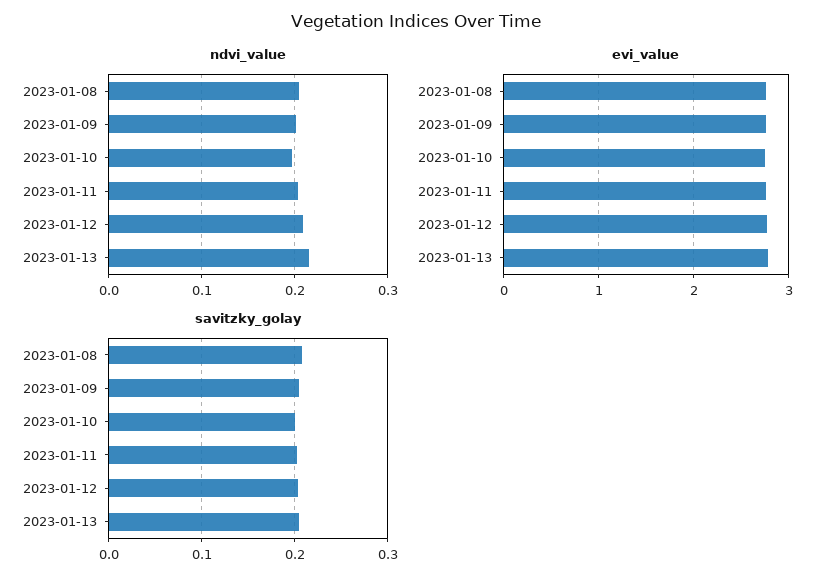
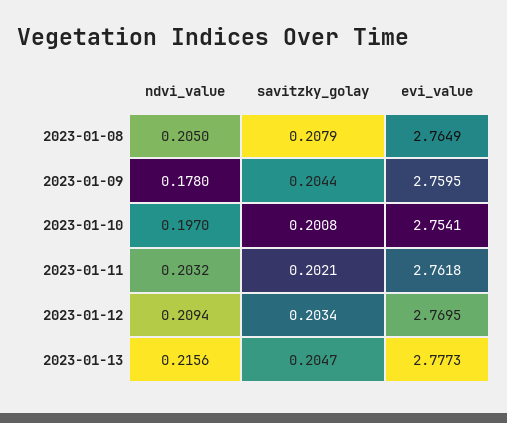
ndvi_value, 2023-01-09: 0.2 -> 0.178

